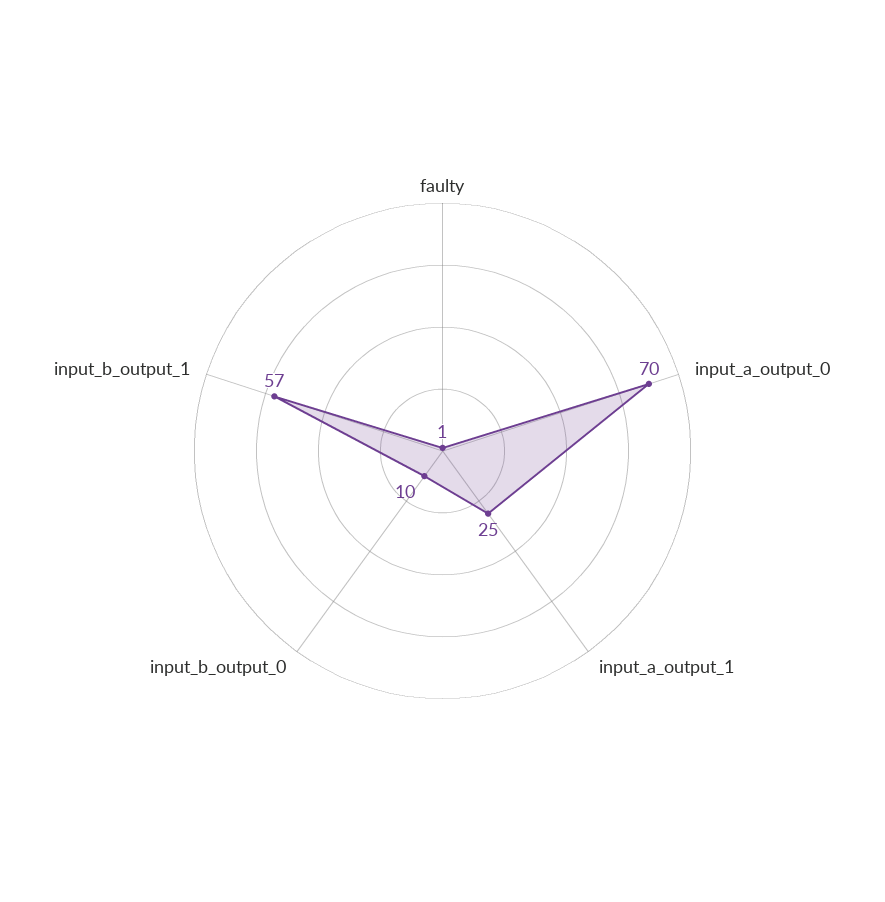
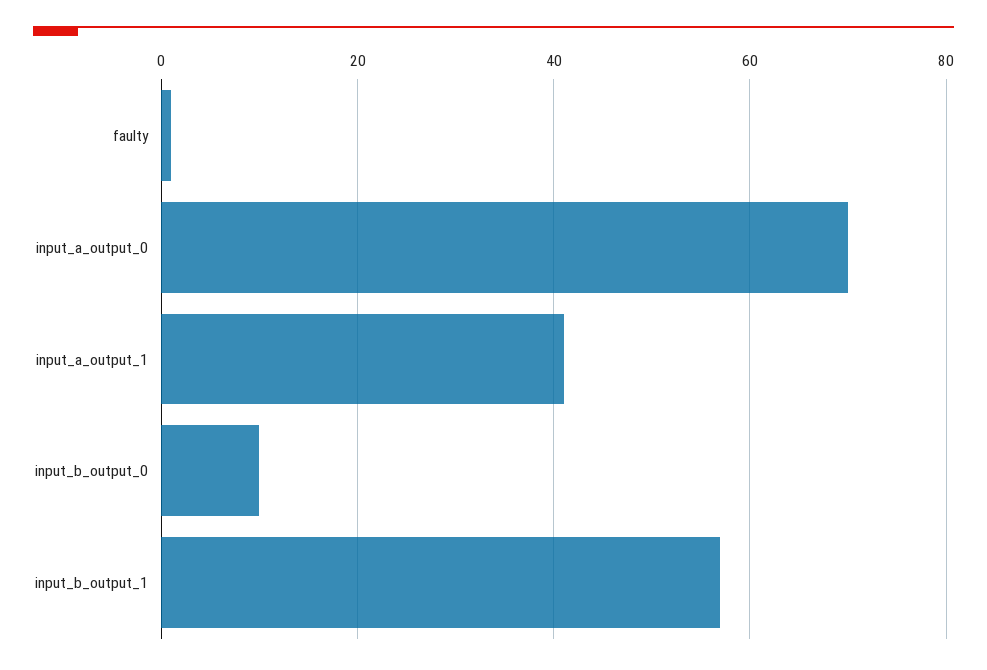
input_a_output_1: 25 -> 40

